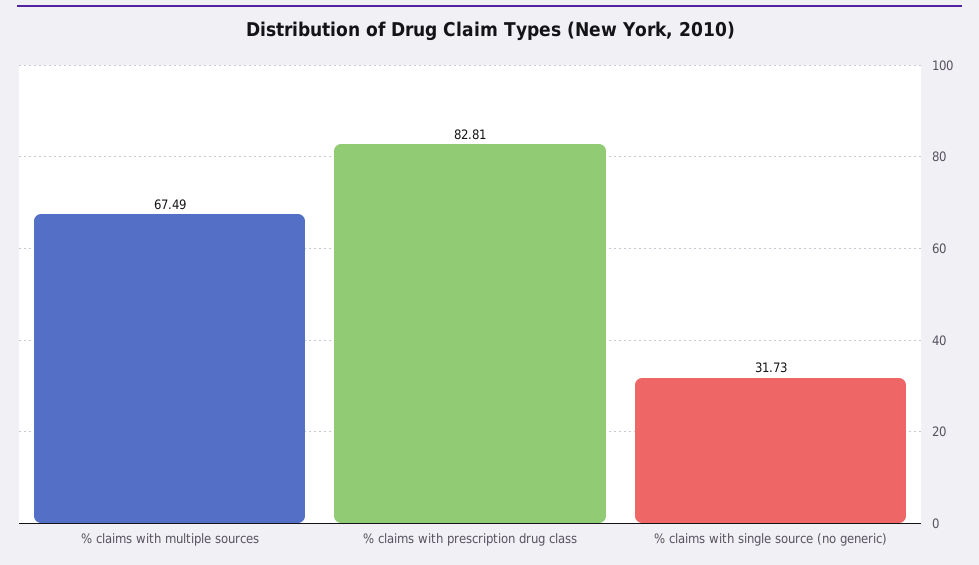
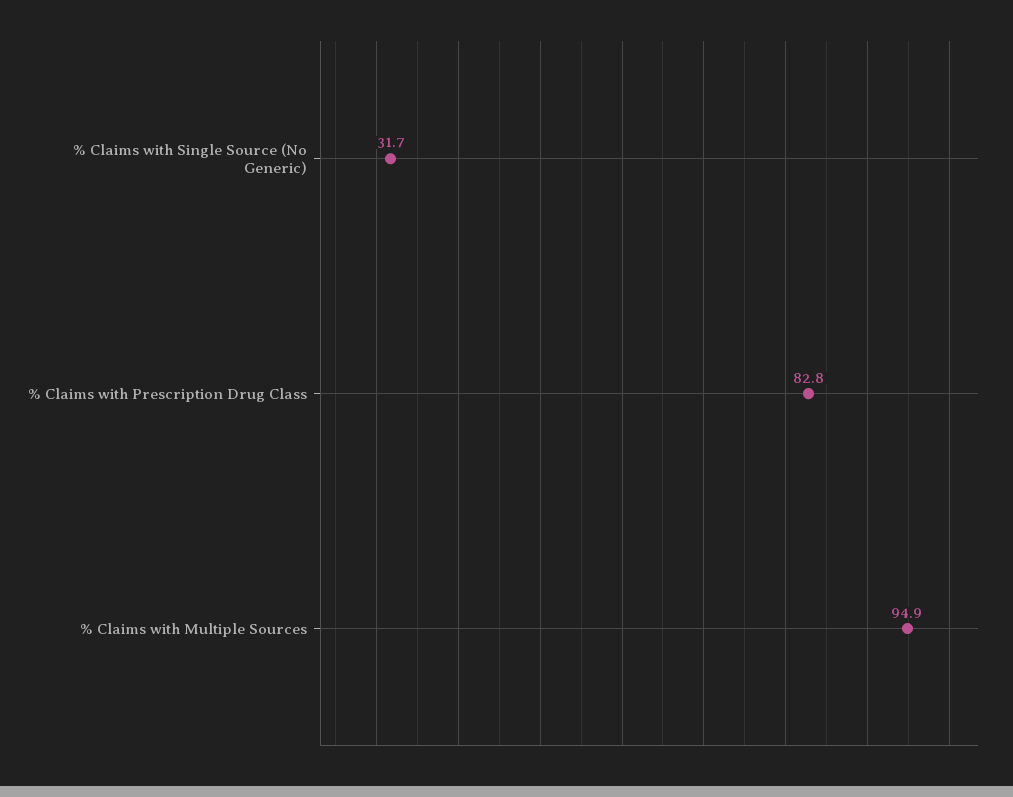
% claims with multiple sources: 67.49 -> 94.9

